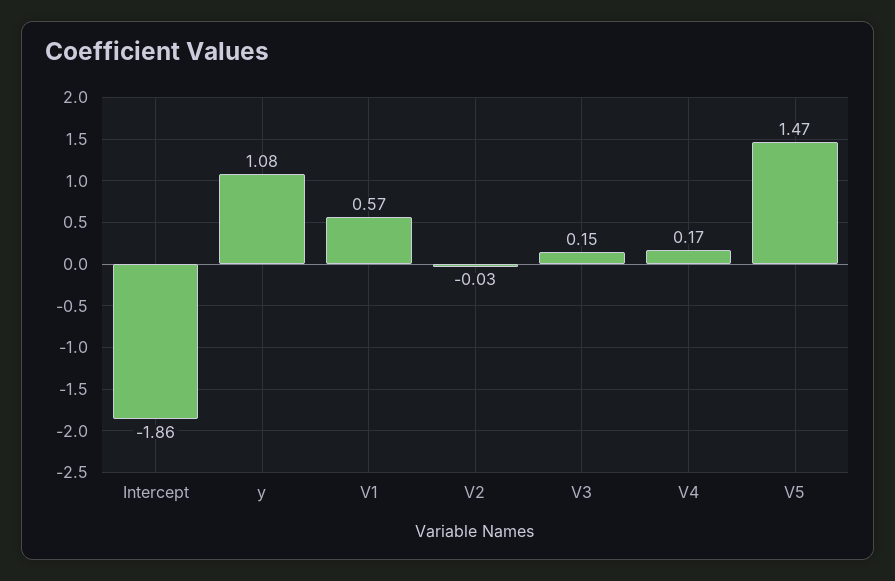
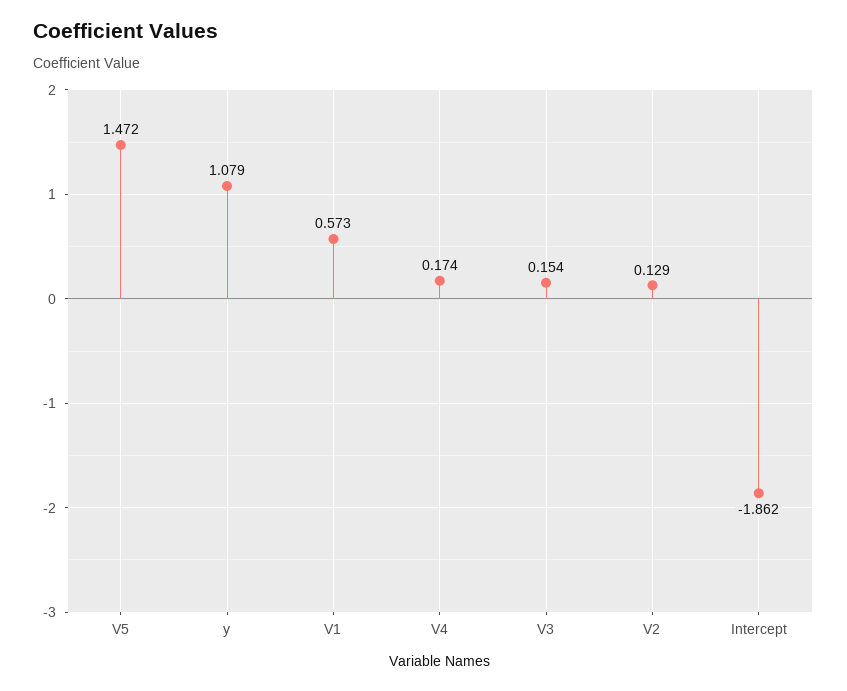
V2: -0.03 -> 0.129

